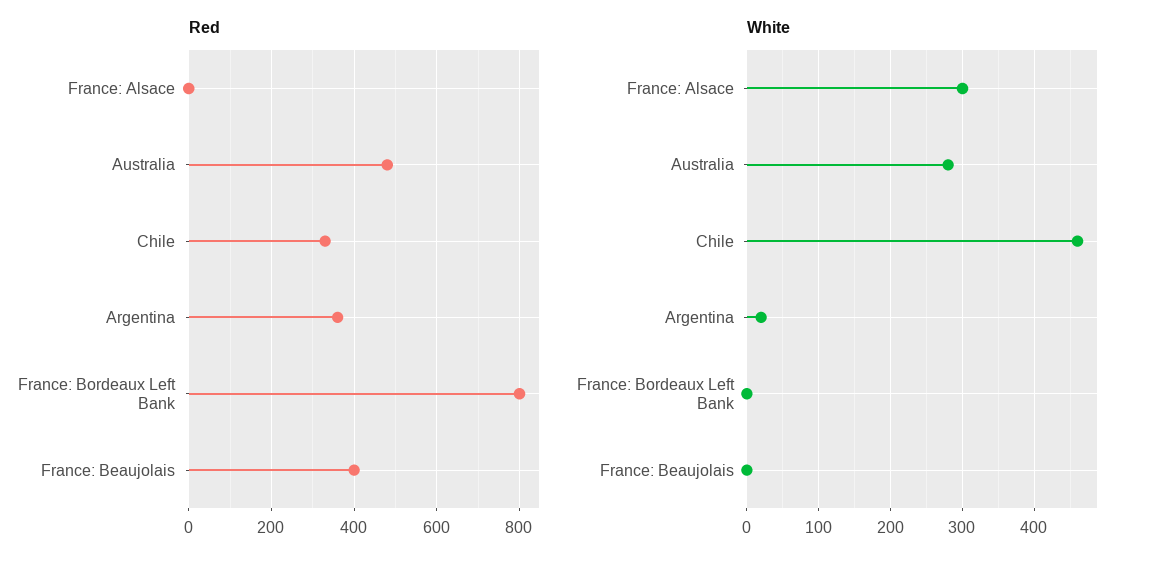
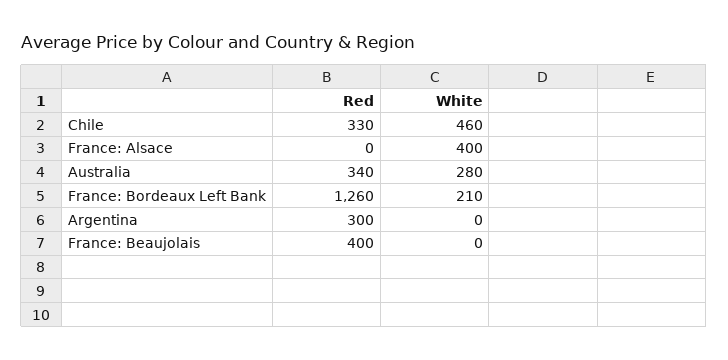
Red, Australia: 480 -> 340
Red, Argentina: 360 -> 300
Red, France: Bordeaux Left Bank: 800 -> 1260
White, France: Alsace: 300 -> 400
White, Argentina: 20 -> 0
White, France: Bordeaux Left Bank: 0 -> 210

